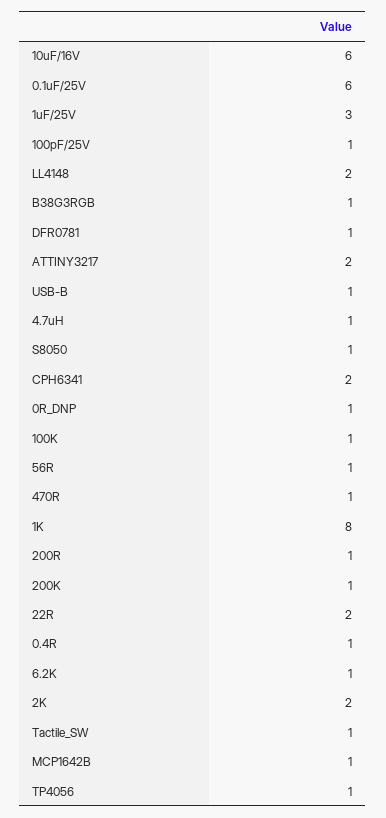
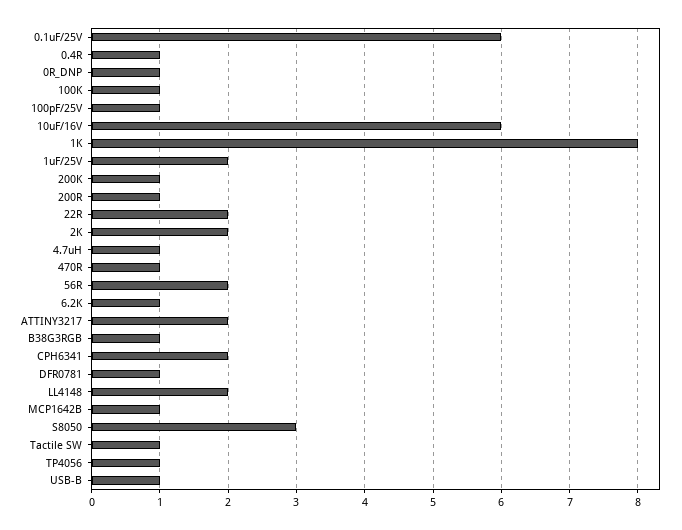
1uF/25V: 3 -> 2
S8050: 1 -> 3
56R: 1 -> 2

